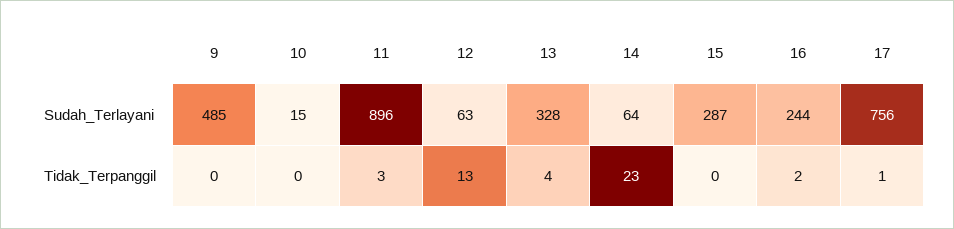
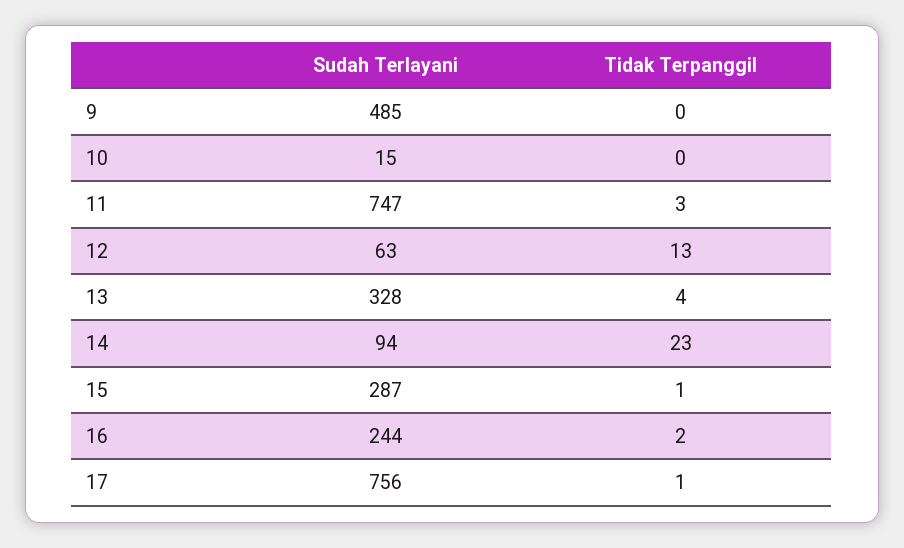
11, Sudah_Terlayani: 896 -> 747
14, Sudah_Terlayani: 64 -> 94
15, Tidak_Terpanggil: 0 -> 1

